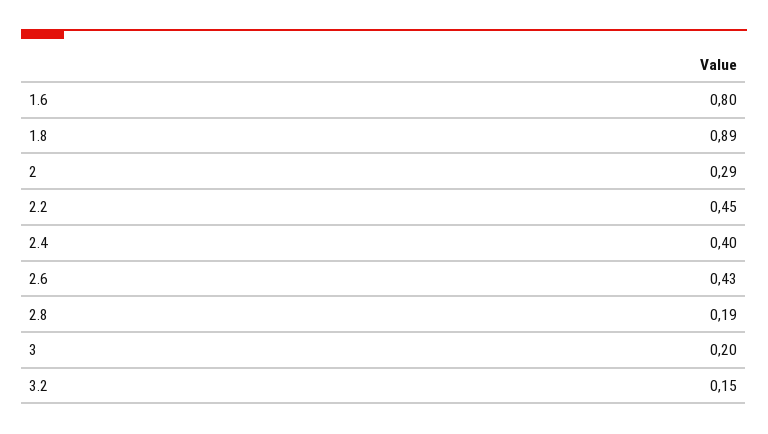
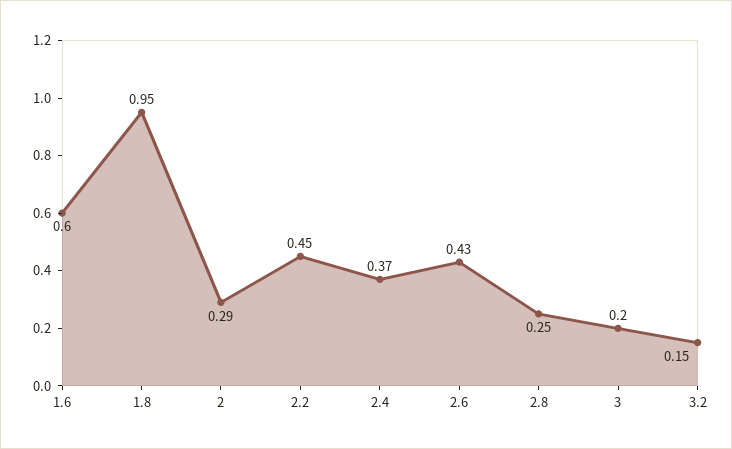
1.6: 0.8 -> 0.6
1.8: 0.89 -> 0.95
2.4: 0.4 -> 0.37
2.8: 0.19 -> 0.25

